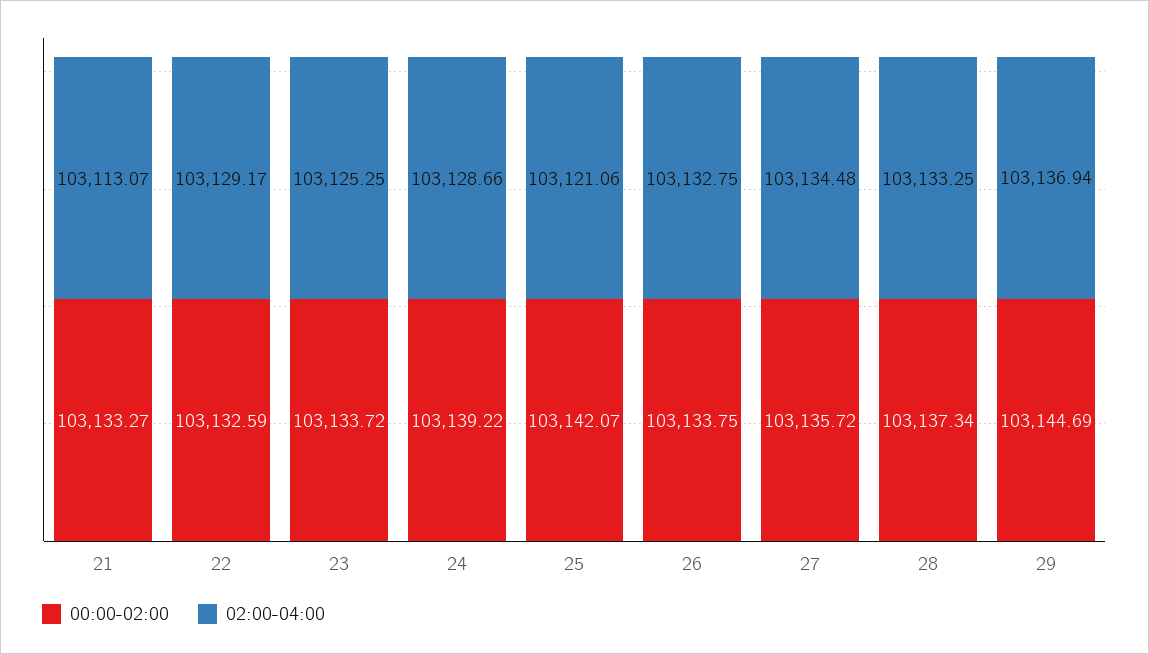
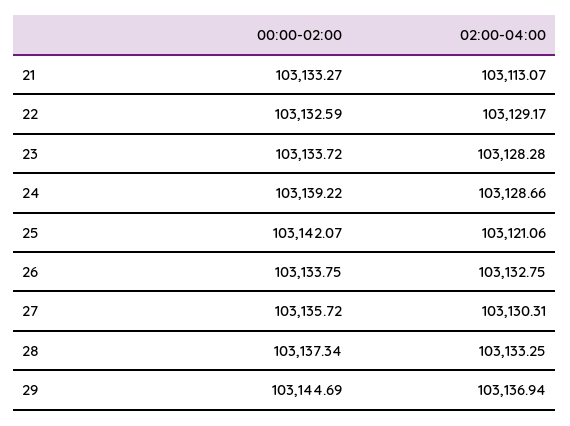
02:00-04:00, 23: 103125.25 -> 103128.28
02:00-04:00, 27: 103134.48 -> 103130.31

